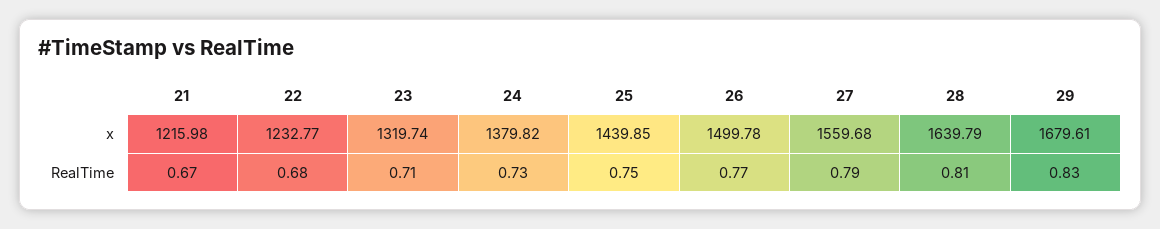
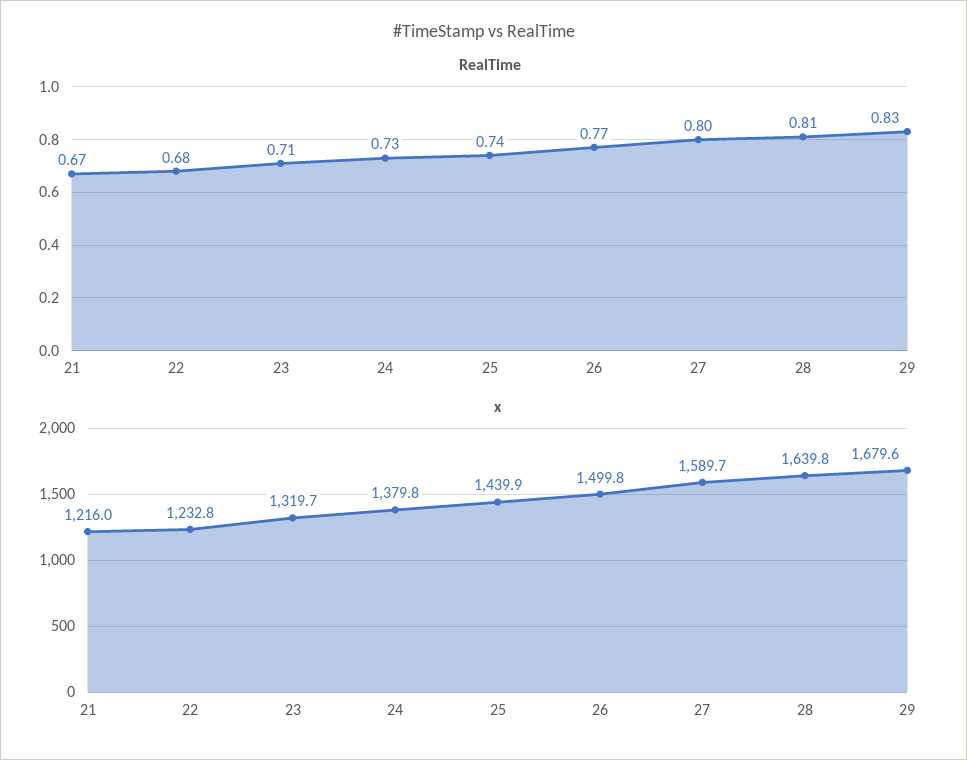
x, 27: 1559.68 -> 1589.7
RealTime, 25: 0.75 -> 0.74
RealTime, 27: 0.79 -> 0.8

